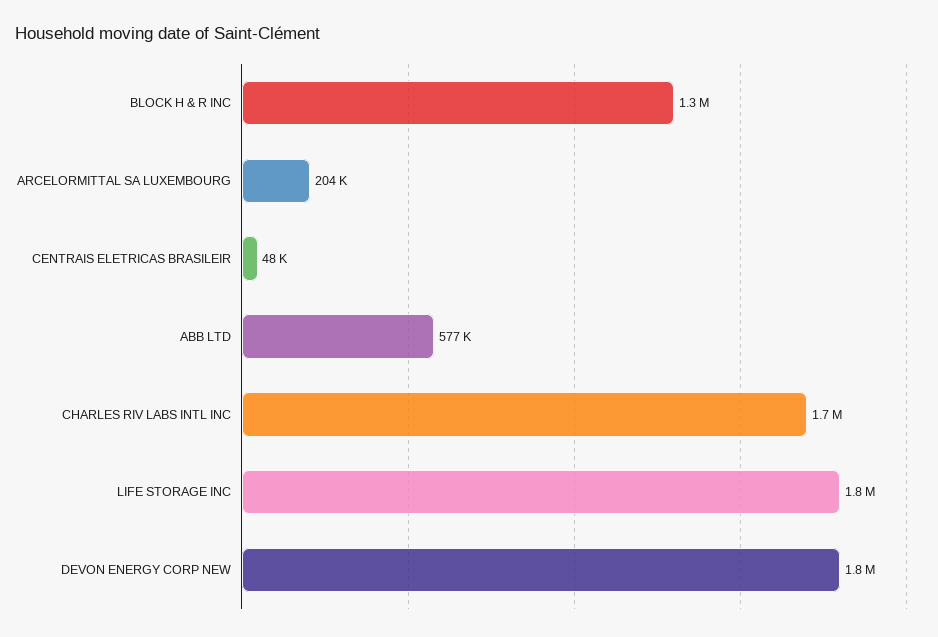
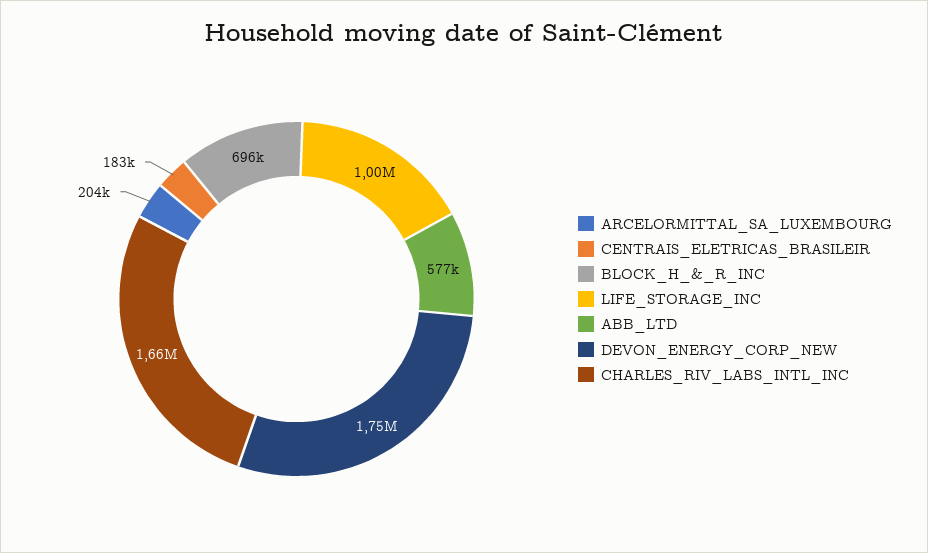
BLOCK H & R INC: 1300000 -> 696000
CENTRAIS ELETRICAS BRASILEIR: 48000 -> 183000
LIFE STORAGE INC: 1800000 -> 1000000

